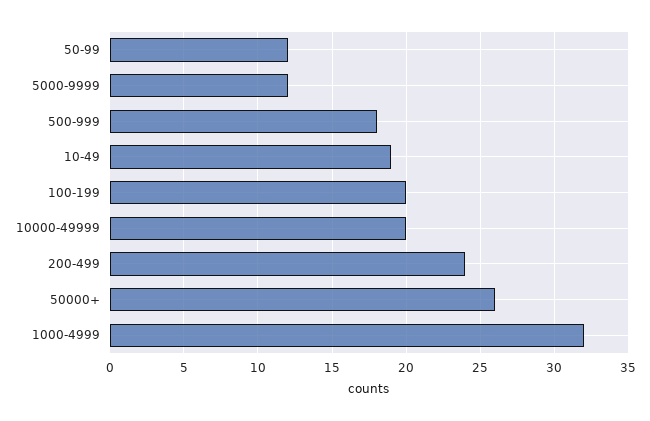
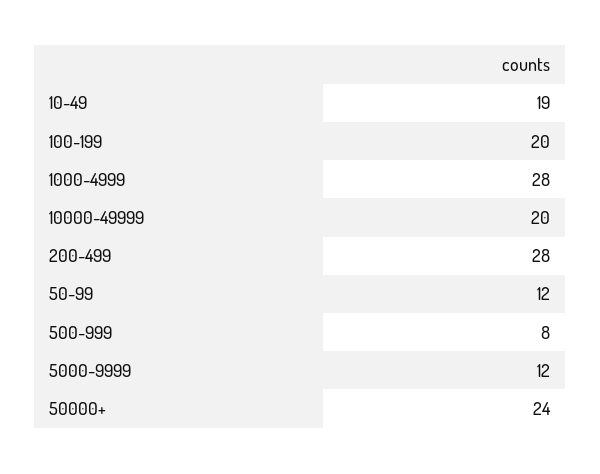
500-999: 18 -> 8
200-499: 24 -> 28
50000+: 26 -> 24
1000-4999: 32 -> 28

